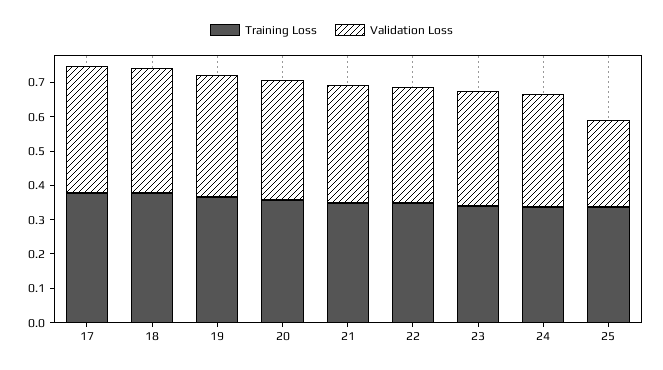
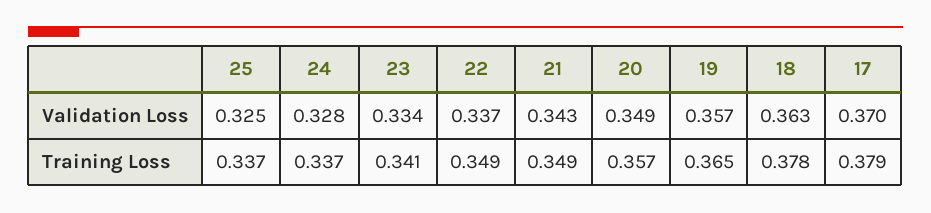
Validation Loss, 25: 0.25 -> 0.325

